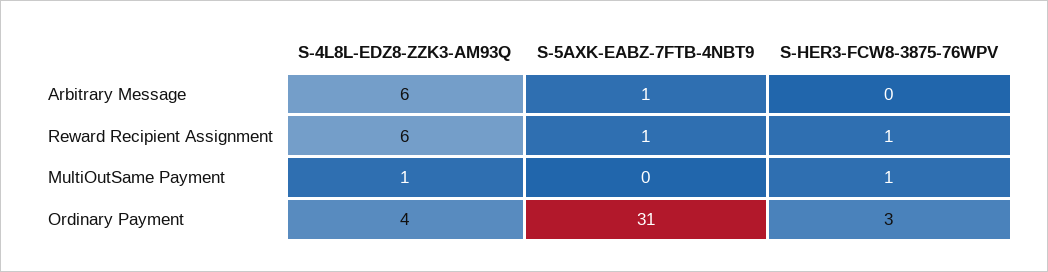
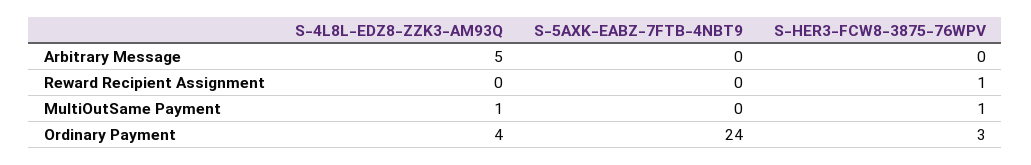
S-4L8L-EDZ8-ZZK3-AM93Q, Arbitrary Message: 6 -> 5
S-5AXK-EABZ-7FTB-4NBT9, Arbitrary Message: 1 -> 0
S-4L8L-EDZ8-ZZK3-AM93Q, Reward Recipient Assignment: 6 -> 0
S-5AXK-EABZ-7FTB-4NBT9, Reward Recipient Assignment: 1 -> 0
S-5AXK-EABZ-7FTB-4NBT9, Ordinary Payment: 31 -> 24

